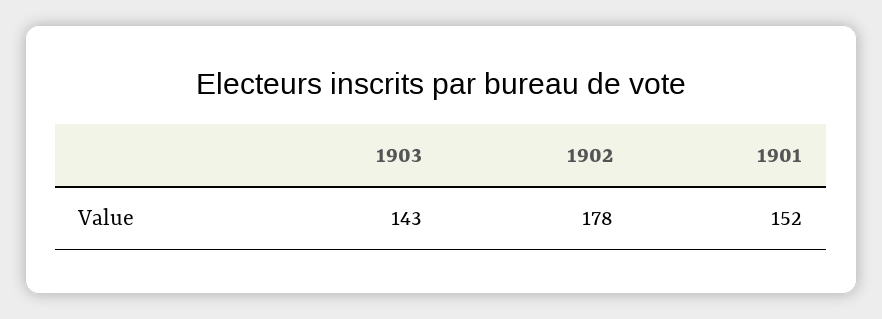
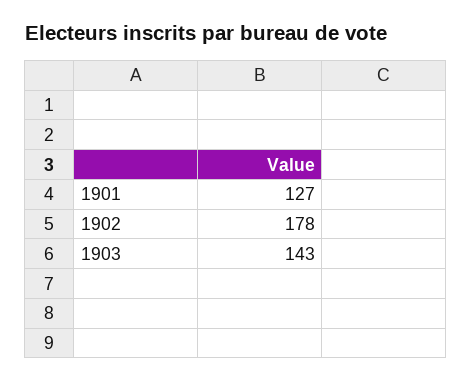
1901: 152 -> 127

